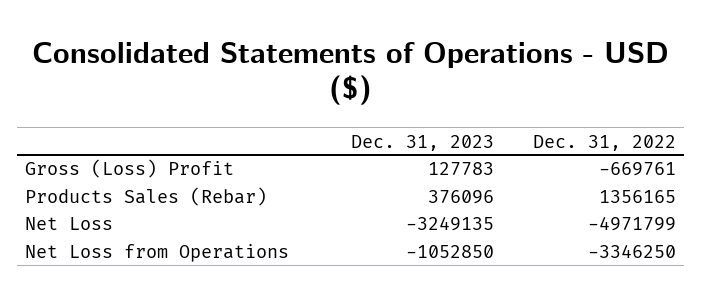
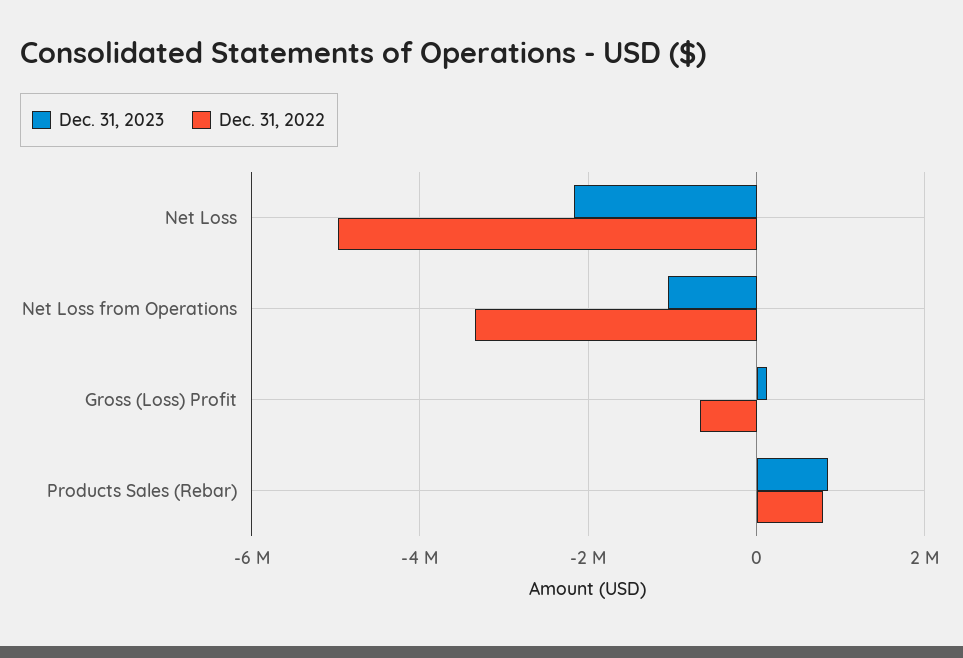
Dec. 31, 2023, Products Sales (Rebar): 376096 -> 800000
Dec. 31, 2022, Products Sales (Rebar): 1356165 -> 800000
Dec. 31, 2023, Net Loss: -3249135 -> -2200000

